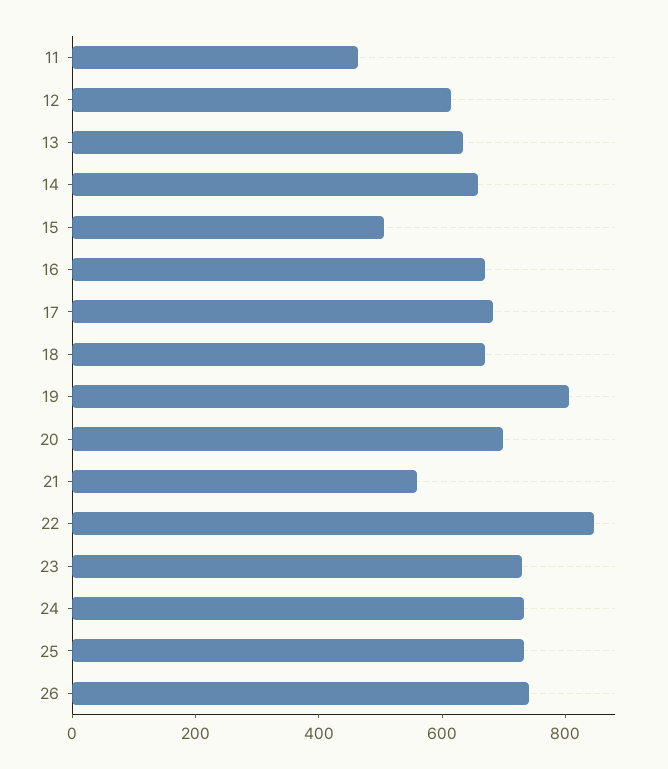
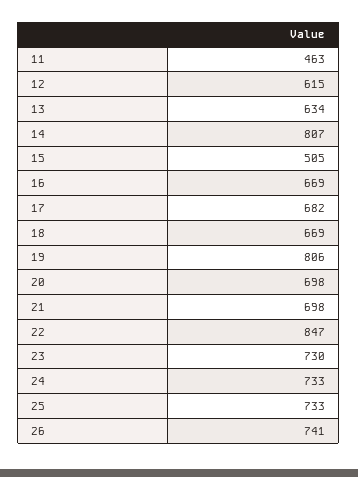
14: 650 -> 807
21: 550 -> 698

